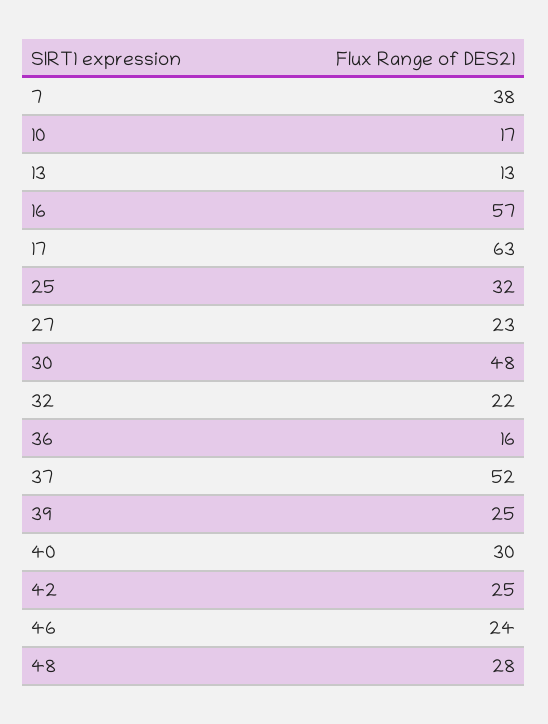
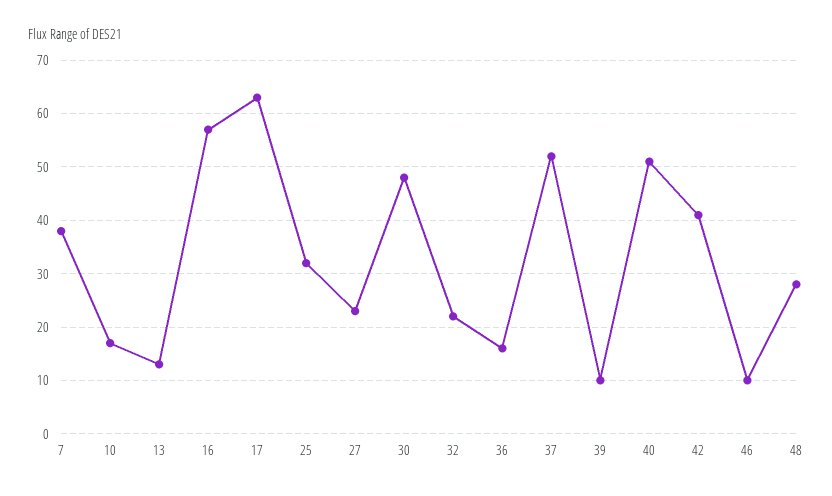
39: 25 -> 10
40: 30 -> 50
42: 25 -> 40
46: 24 -> 10

